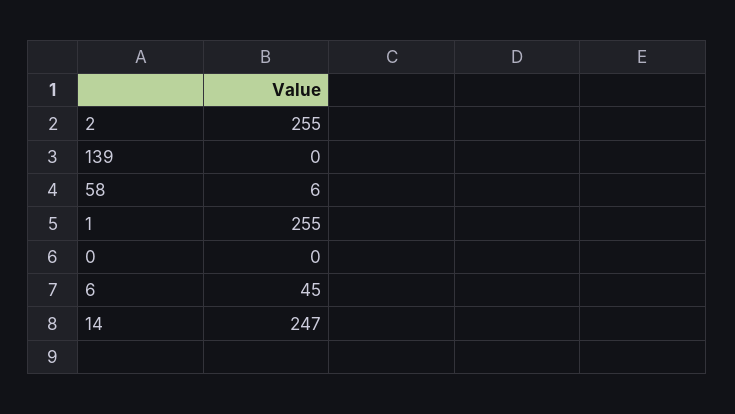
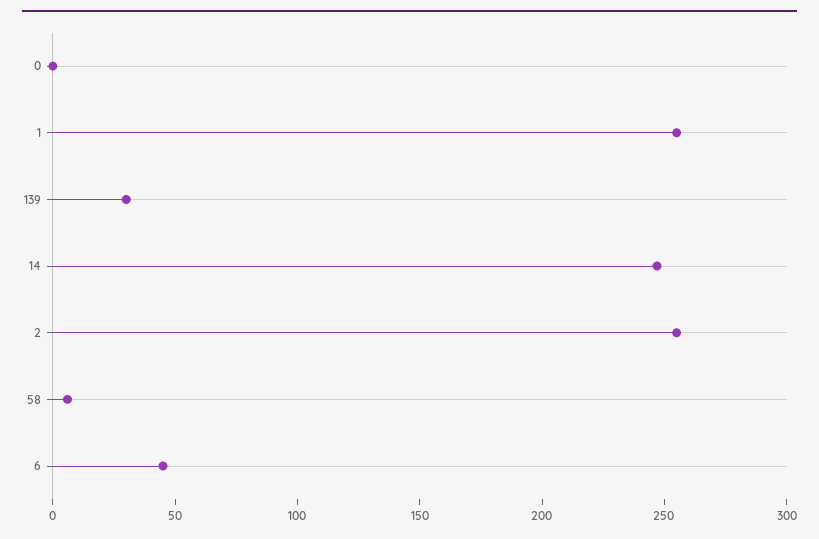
139: 0 -> 30

